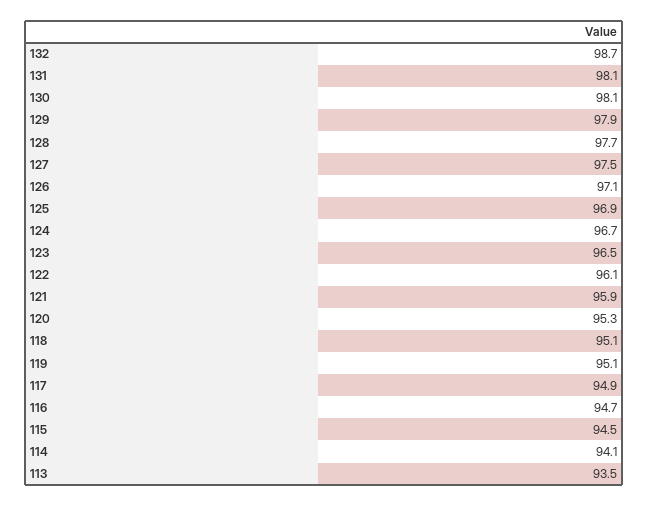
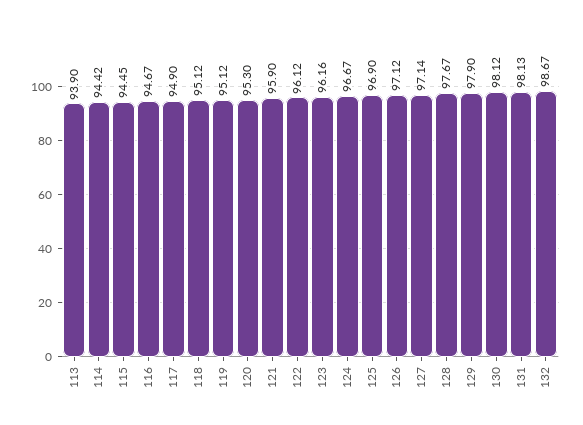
127: 97.5 -> 97.14
123: 96.5 -> 96.16
114: 94.1 -> 94.42
113: 93.5 -> 93.9

